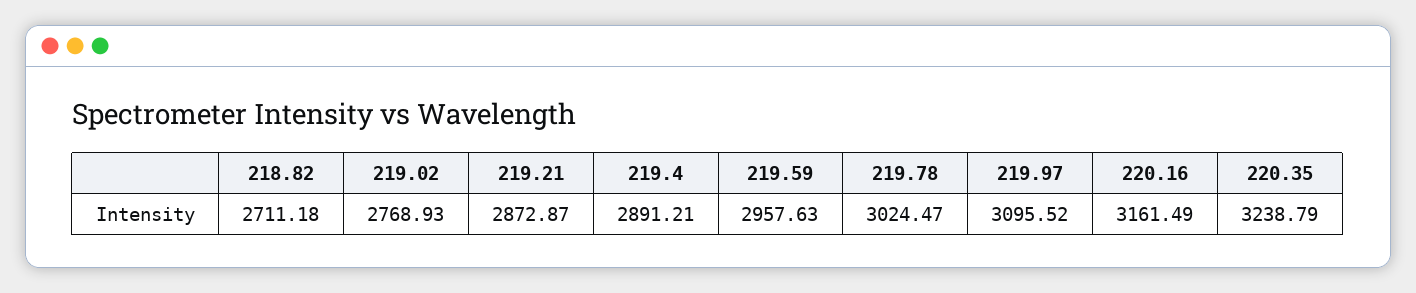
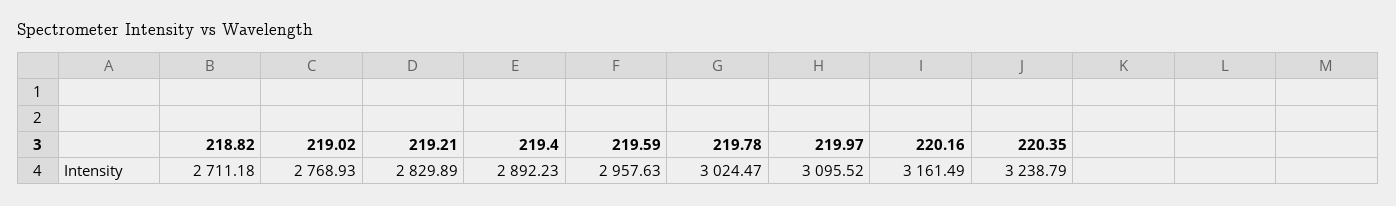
219.21: 2872.87 -> 2829.89
219.4: 2891.21 -> 2892.23

